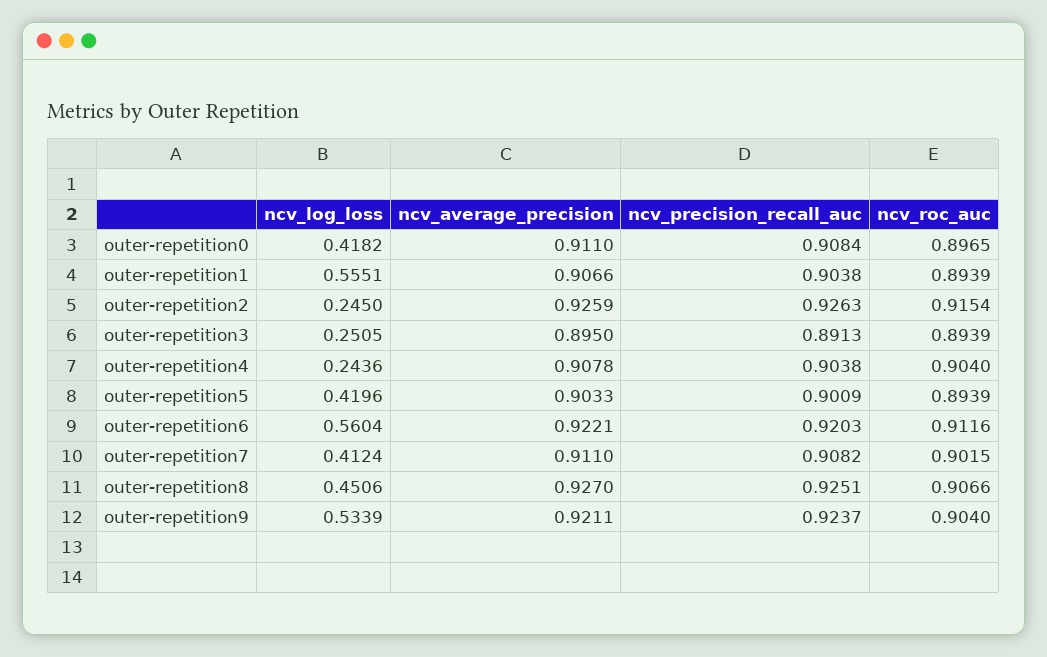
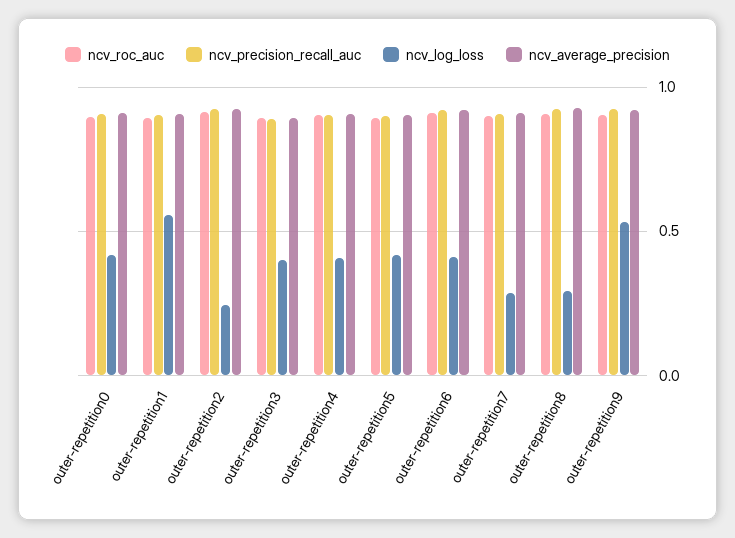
ncv_log_loss, outer-repetition3: 0.2505 -> 0.4
ncv_log_loss, outer-repetition4: 0.2436 -> 0.4
ncv_log_loss, outer-repetition6: 0.5604 -> 0.4
ncv_log_loss, outer-repetition7: 0.4124 -> 0.3
ncv_log_loss, outer-repetition8: 0.4506 -> 0.3

